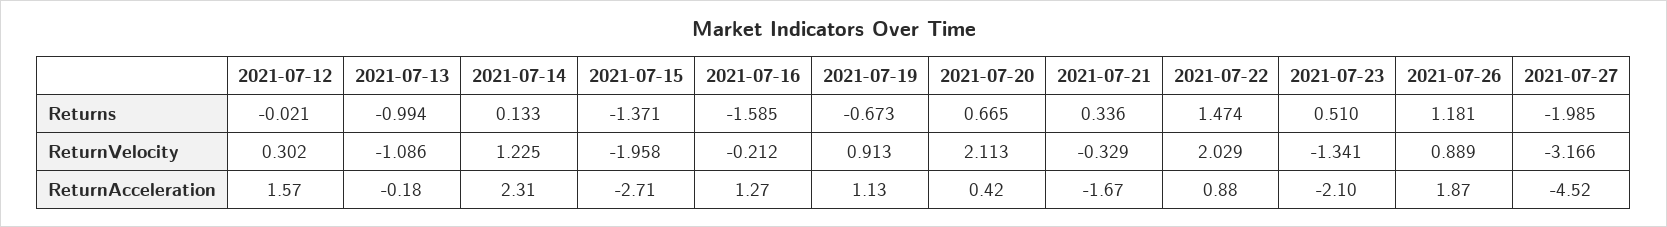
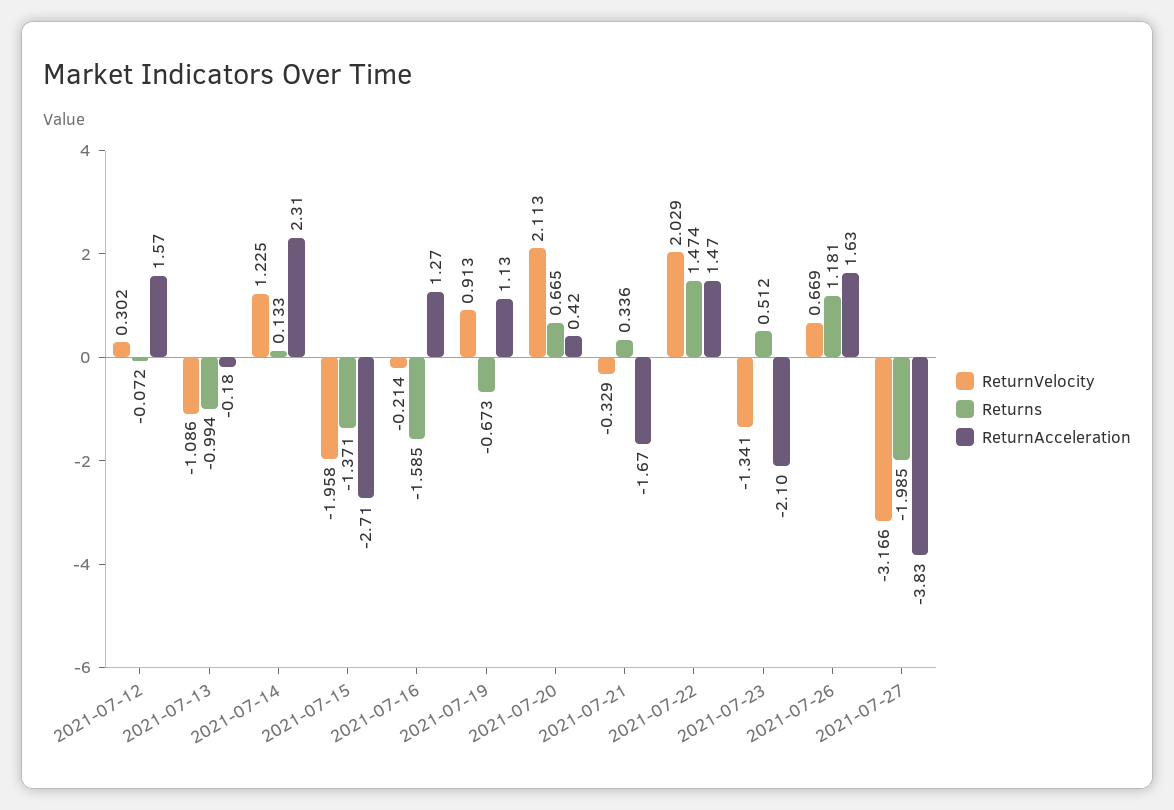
Returns, 2021-07-12: -0.021 -> -0.072
Returns, 2021-07-23: 0.51 -> 0.512
ReturnVelocity, 2021-07-16: -0.212 -> -0.214
ReturnVelocity, 2021-07-26: 0.889 -> 0.669
ReturnAcceleration, 2021-07-22: 0.88 -> 1.47
ReturnAcceleration, 2021-07-26: 1.87 -> 1.63
ReturnAcceleration, 2021-07-27: -4.52 -> -3.83

